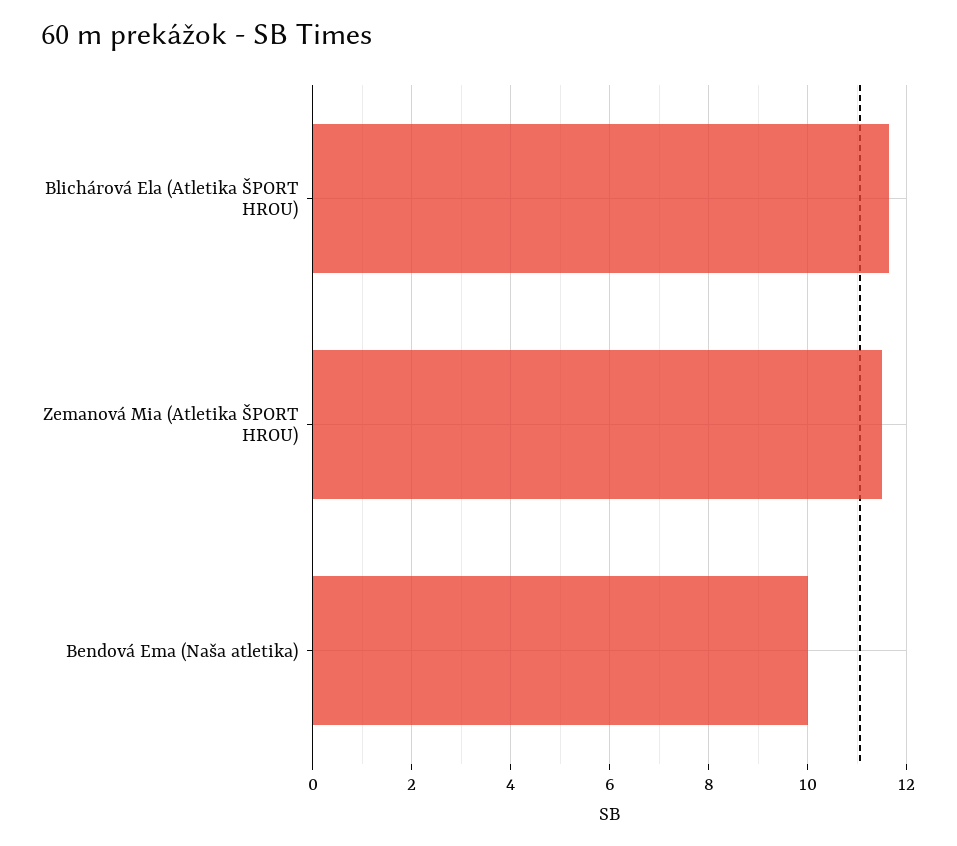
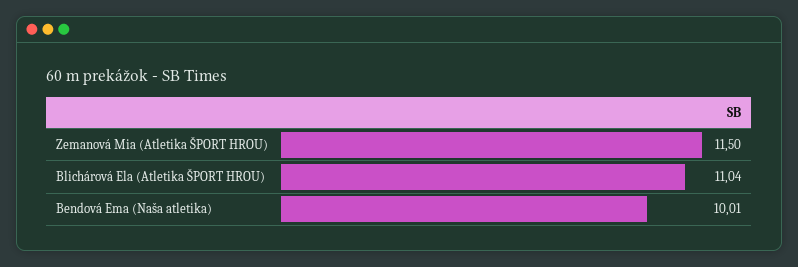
Blichárová Ela (Atletika ŠPORT HROU): 11.6 -> 11.04

